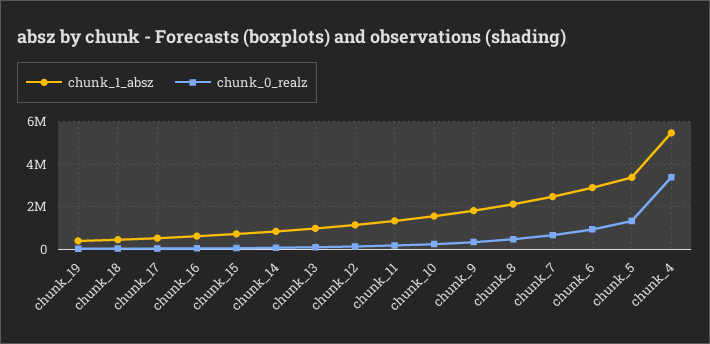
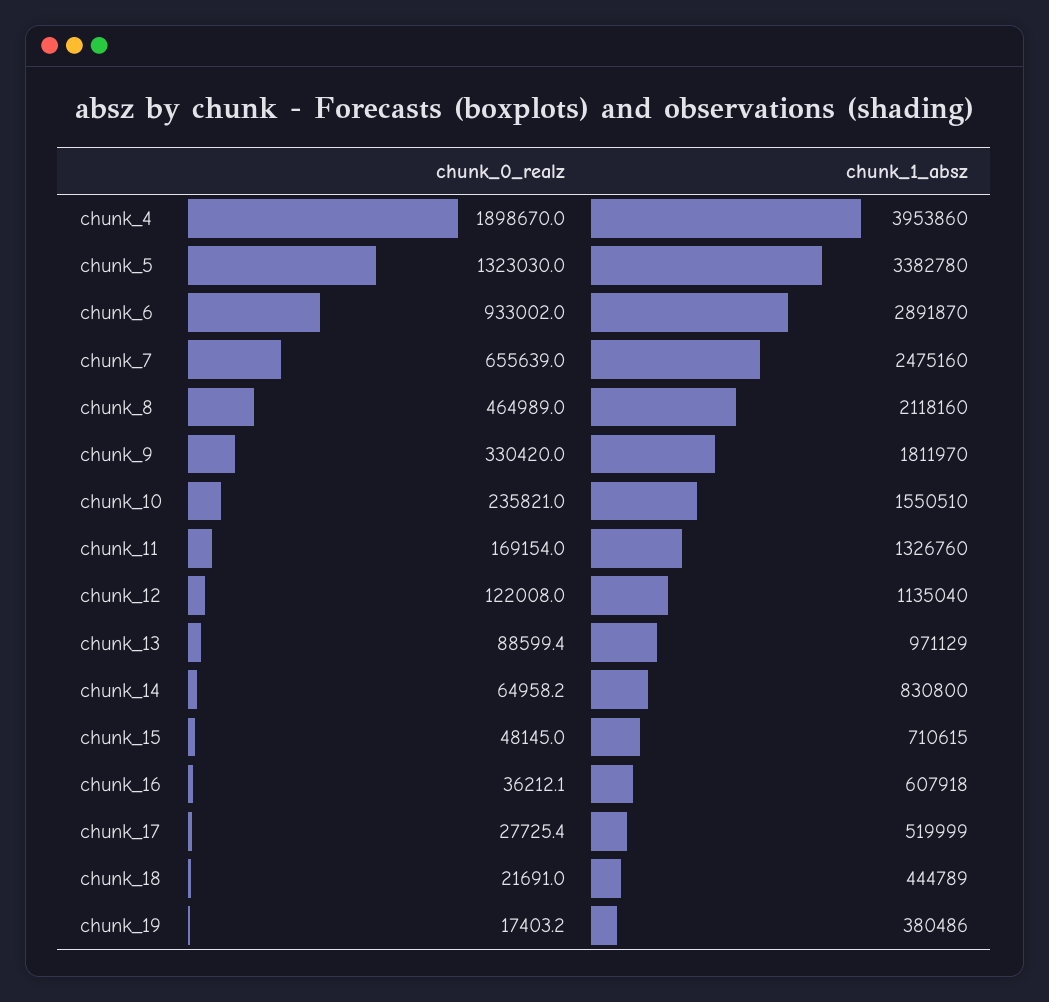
chunk_1_absz, chunk_4: 5500000 -> 3953860
chunk_0_realz, chunk_4: 3500000 -> 1898670

